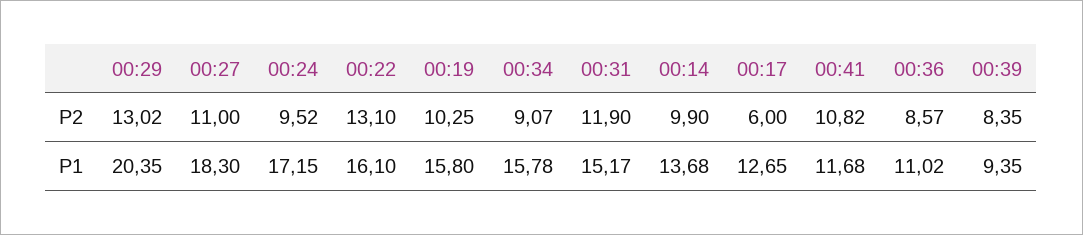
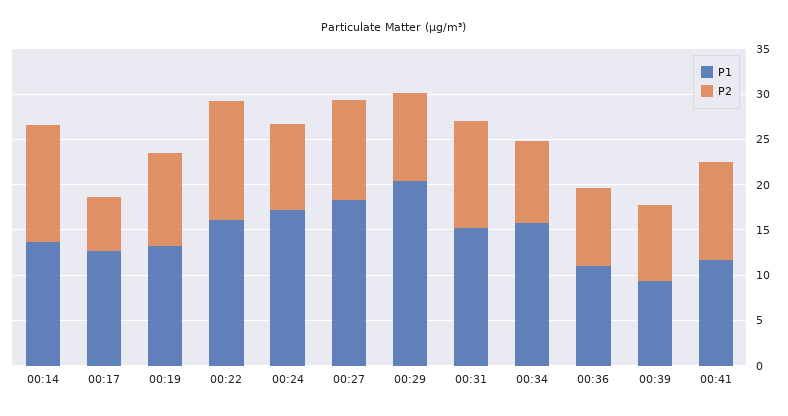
P2, 00:29: 13.02 -> 10
P2, 00:14: 9.9 -> 13
P1, 00:19: 15.8 -> 13

